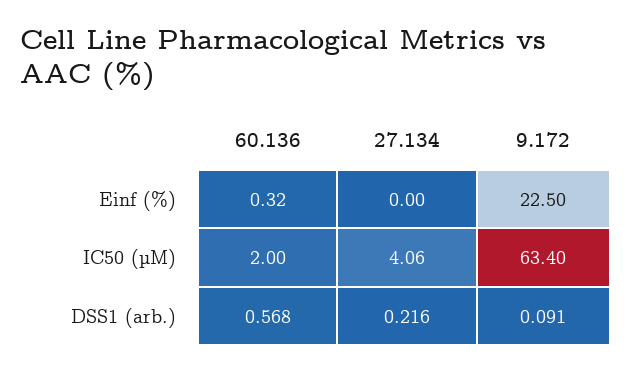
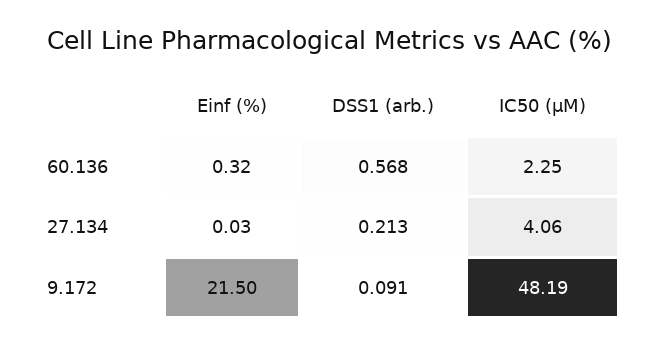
27.134, Einf (%): 0 -> 0.03
9.172, Einf (%): 22.5 -> 21.5
60.136, IC50 (µM): 2 -> 2.25
9.172, IC50 (µM): 63.4 -> 48.19
27.134, DSS1 (arb.): 0.216 -> 0.213

